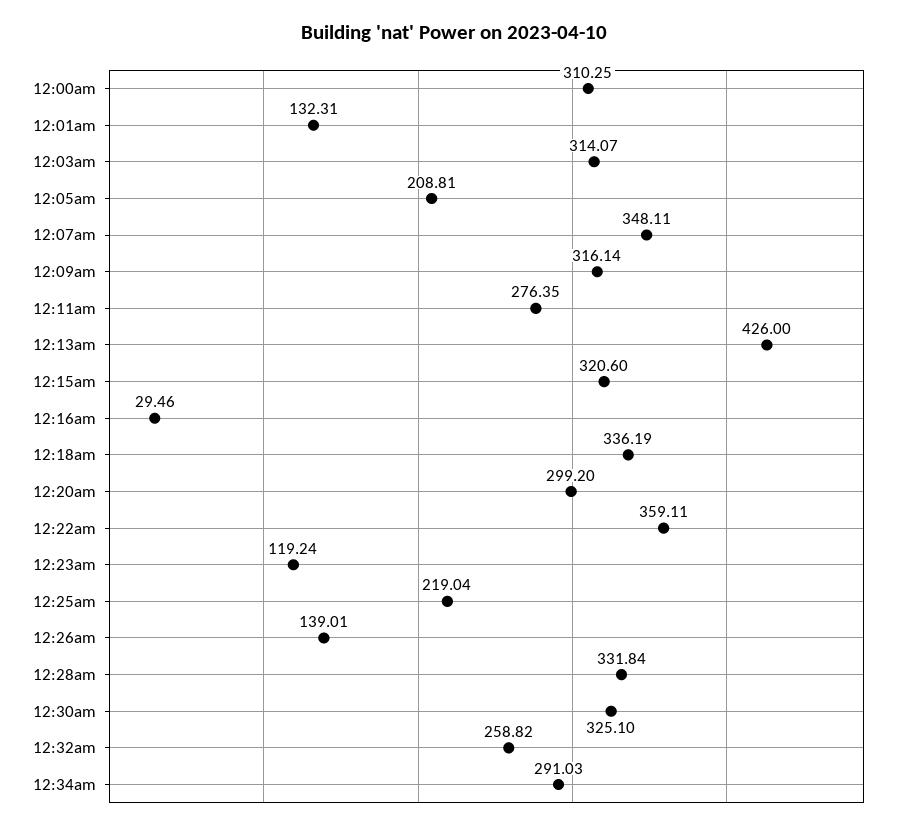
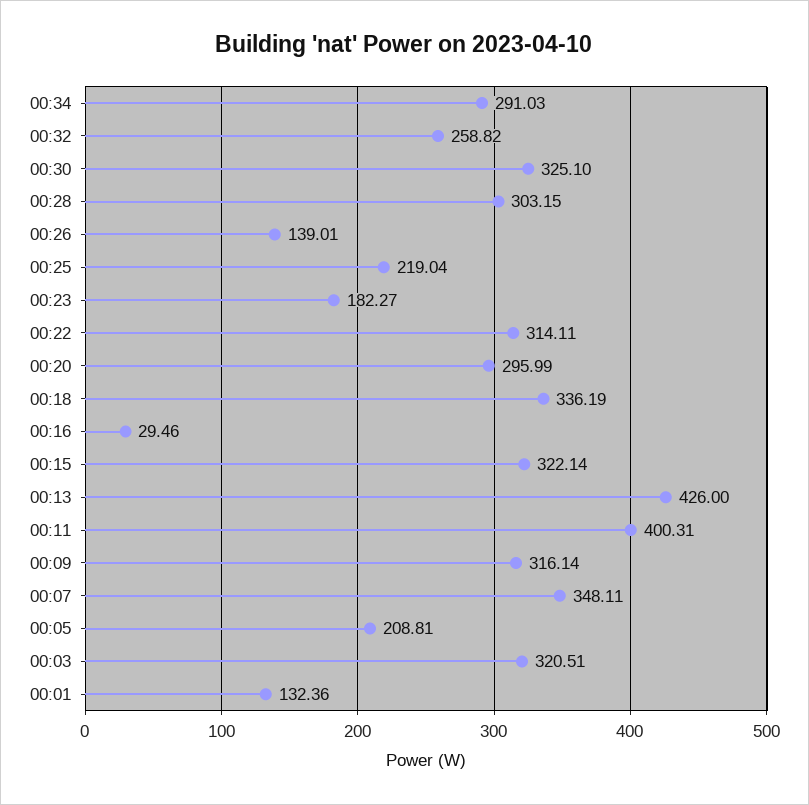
12:00am: 310.25 -> none
12:01am: 132.31 -> 132.36
12:03am: 314.07 -> 320.51
12:11am: 276.35 -> 400.31
12:15am: 320.6 -> 322.14
12:20am: 299.2 -> 295.99
12:22am: 359.11 -> 314.11
12:23am: 119.24 -> 182.27
12:28am: 331.84 -> 303.15

